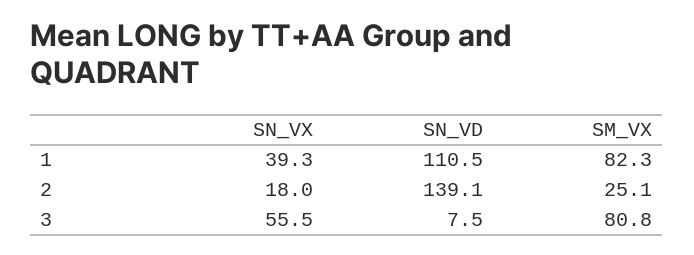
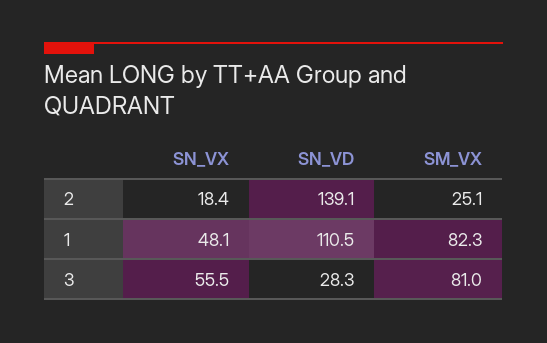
SN_VX, 1: 39.3 -> 48.1
SN_VX, 2: 18 -> 18.4
SN_VD, 3: 7.5 -> 28.3
SM_VX, 3: 80.8 -> 81

